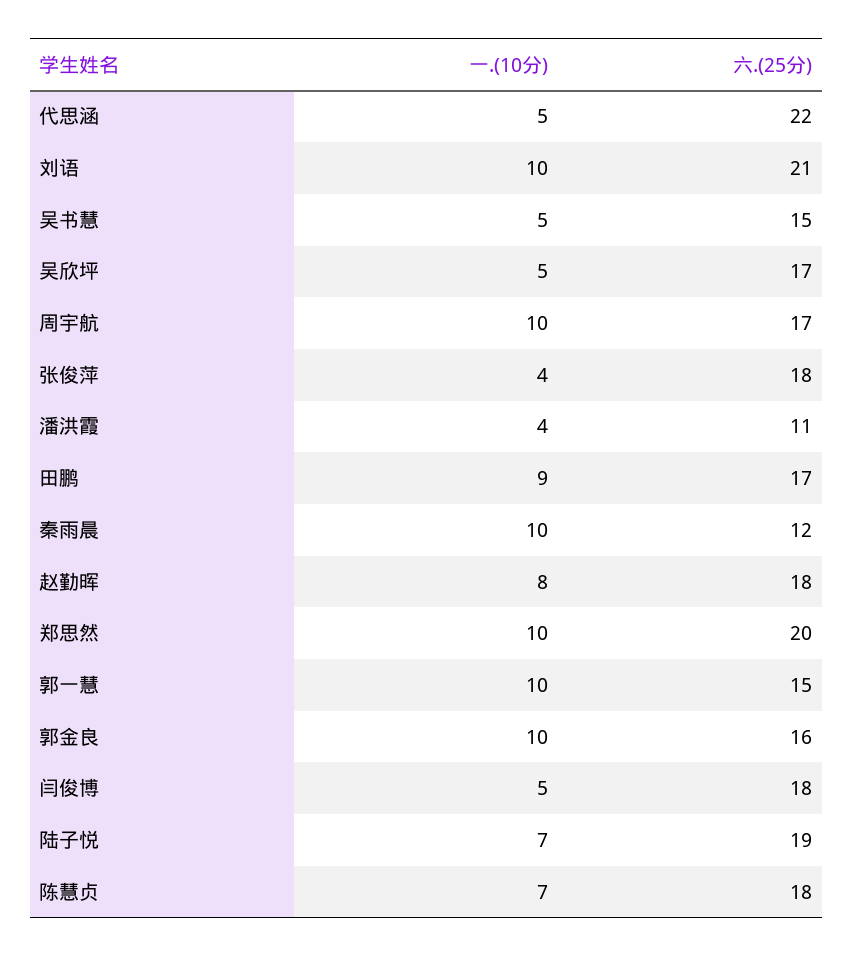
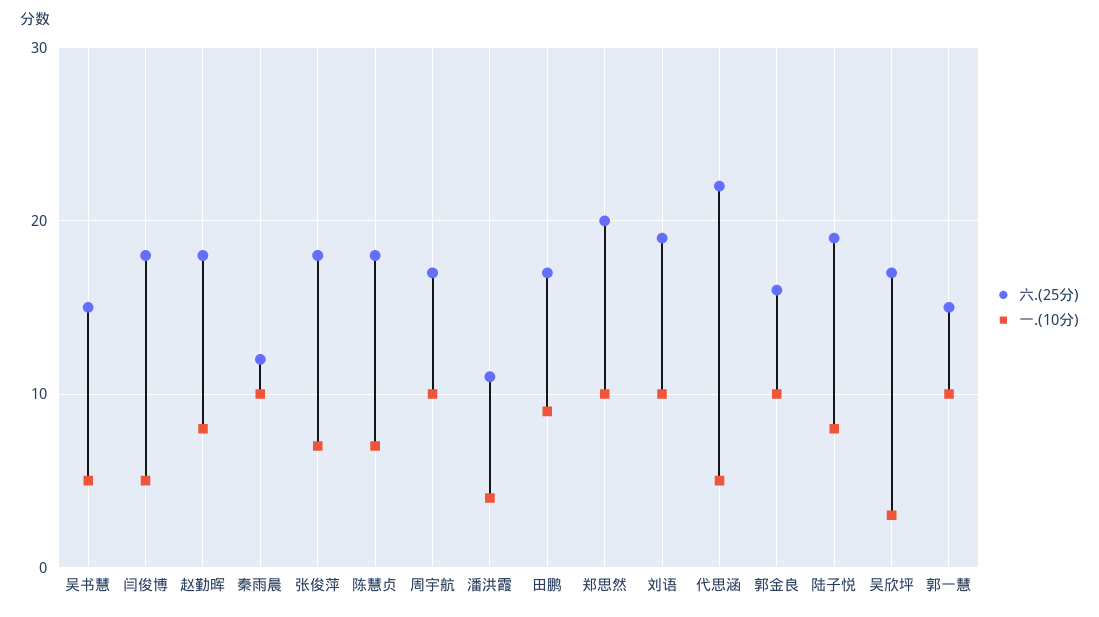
六.(25分), 刘语: 21 -> 19
一.(10分), 吴欣坪: 5 -> 3
一.(10分), 张俊萍: 4 -> 7
一.(10分), 陆子悦: 7 -> 8

